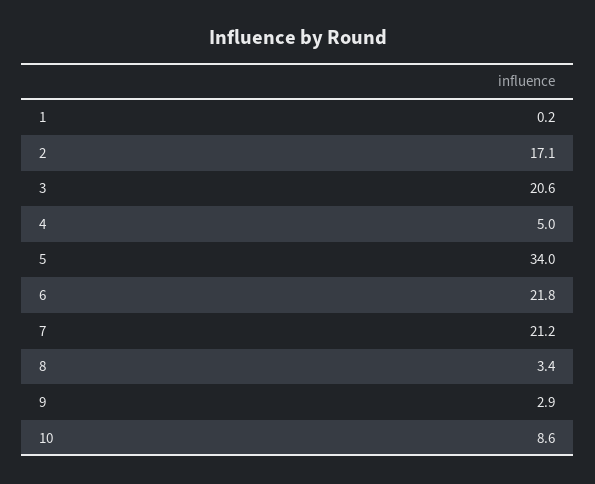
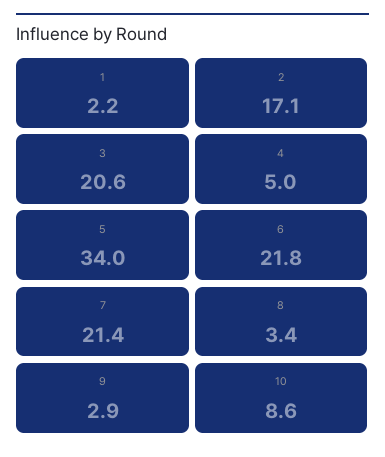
1: 0.2 -> 2.2
7: 21.2 -> 21.4

